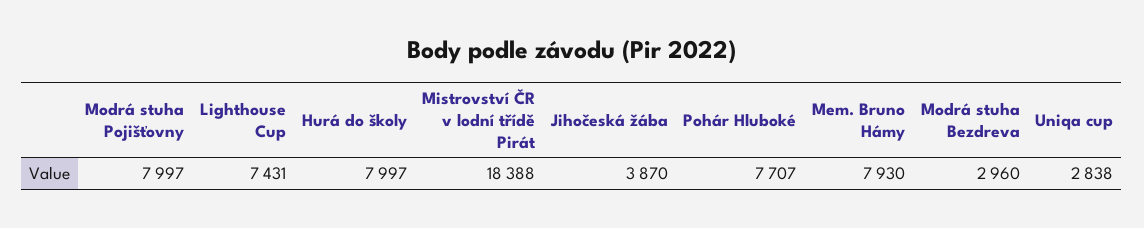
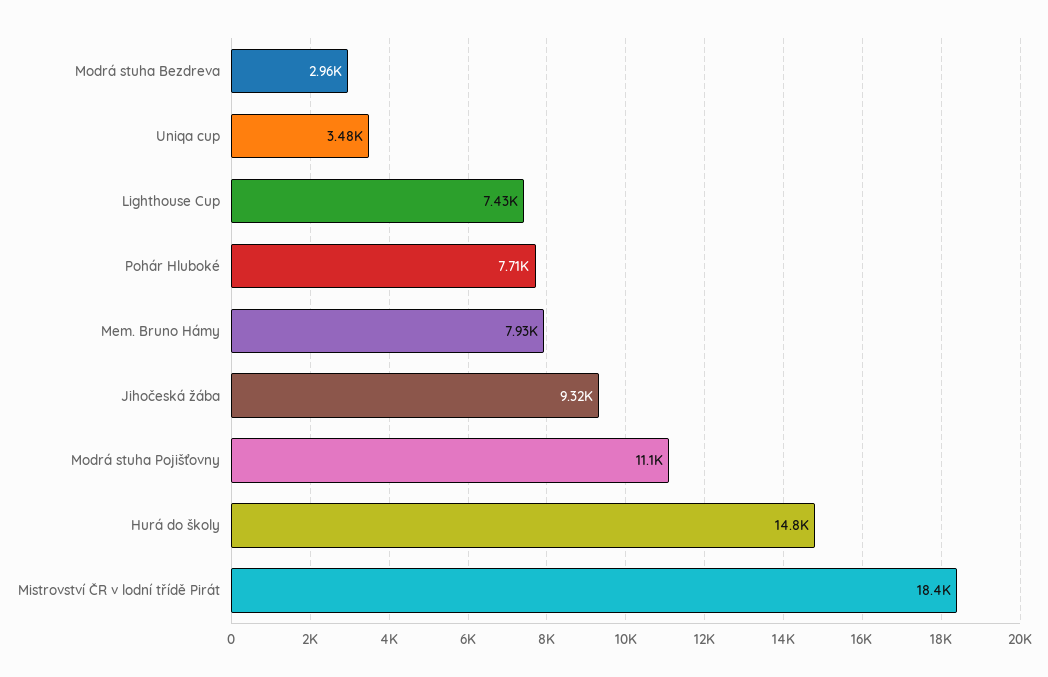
Modrá stuha Pojišťovny: 7997 -> 11100
Hurá do školy: 7997 -> 14800
Jihočeská žába: 3870 -> 9320
Uniqa cup: 2838 -> 3480

